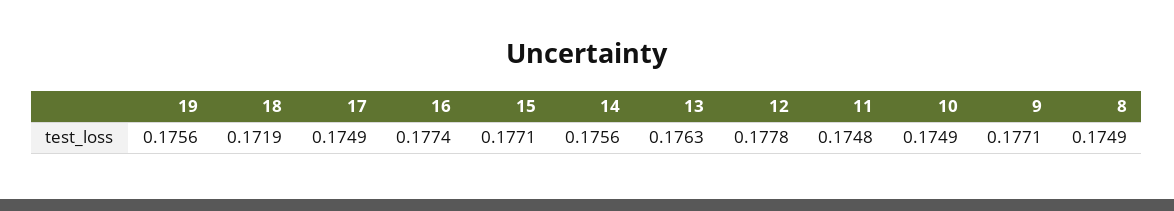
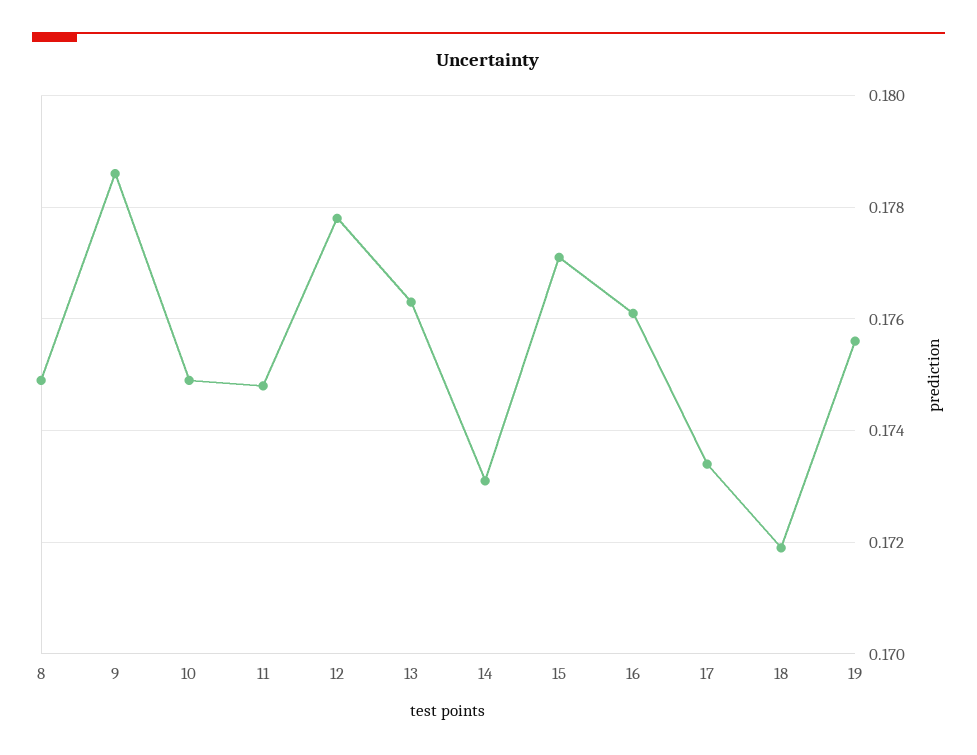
17: 0.1749 -> 0.1735
16: 0.1774 -> 0.176
14: 0.1756 -> 0.173
9: 0.1771 -> 0.1785

